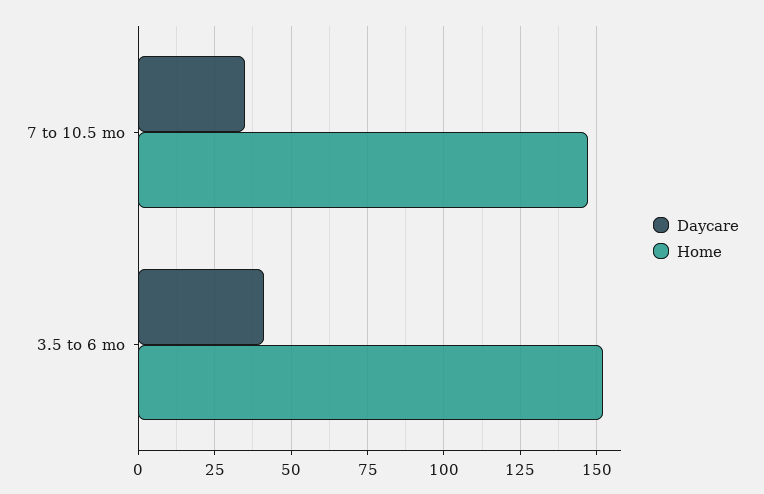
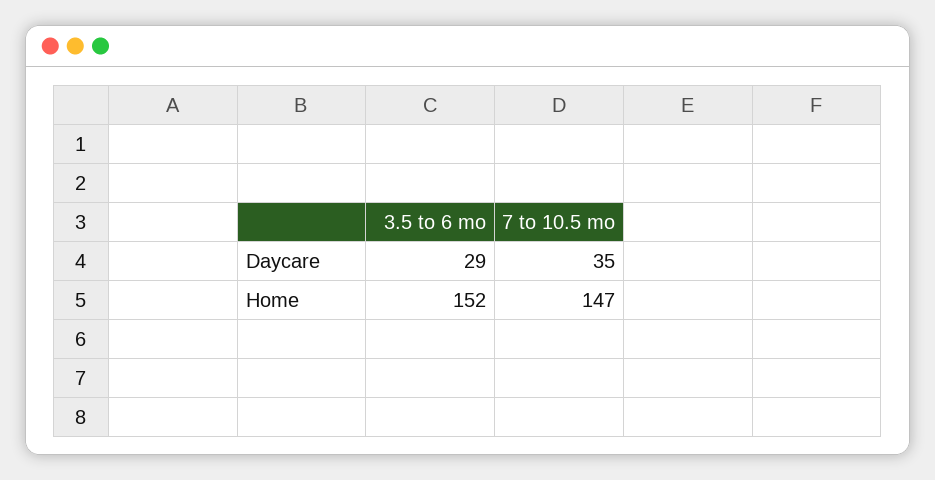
Daycare, 3.5 to 6 mo: 40 -> 29

